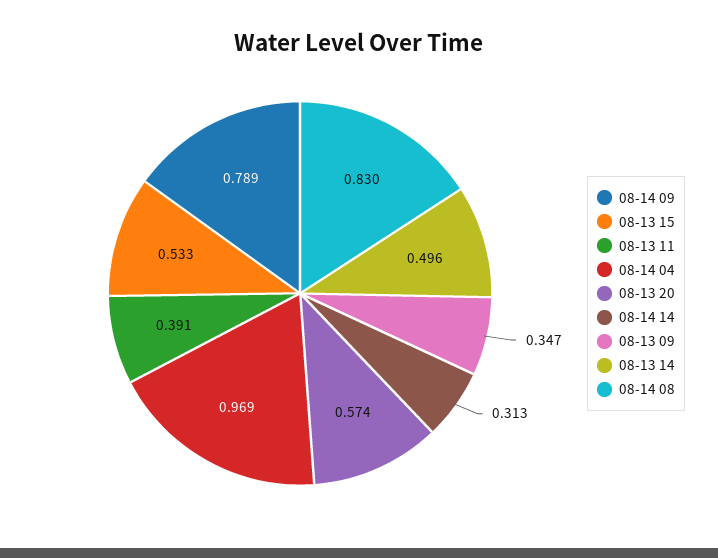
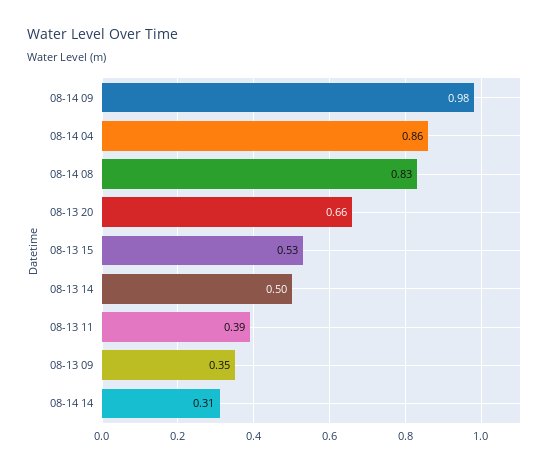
08-14 09: 0.789 -> 0.98
08-14 04: 0.969 -> 0.86
08-13 20: 0.574 -> 0.66

